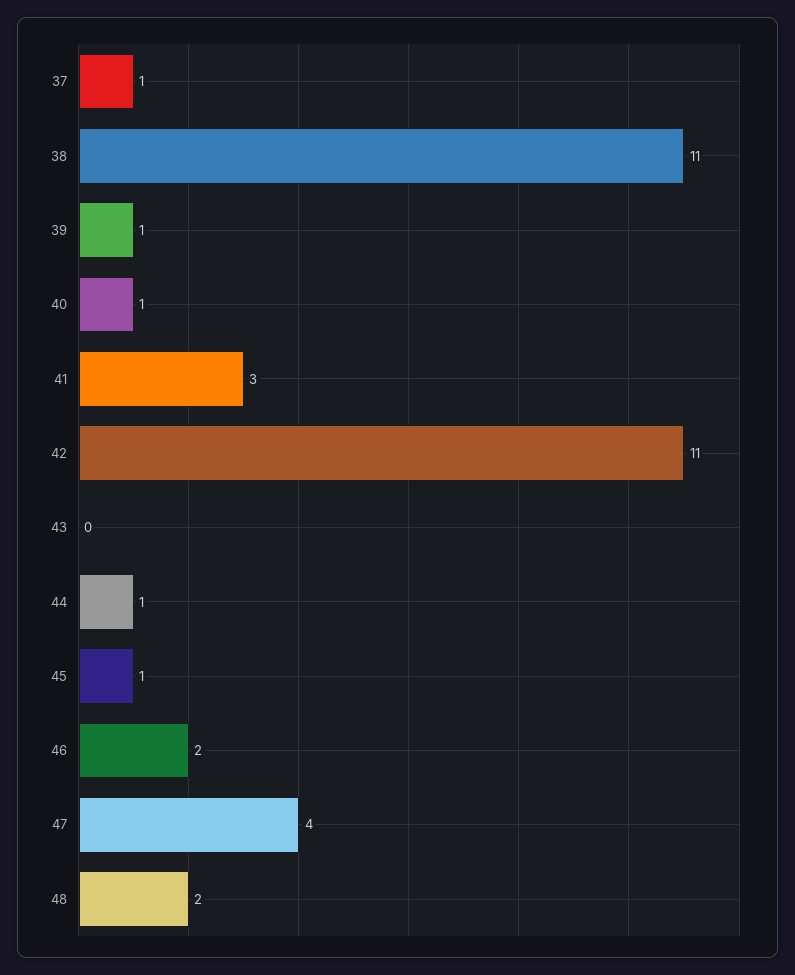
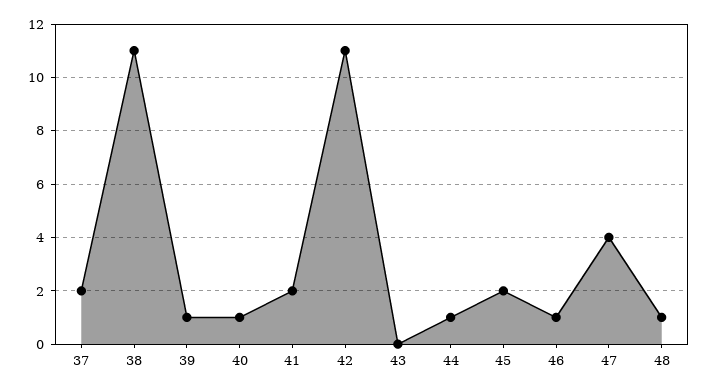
37: 1 -> 2
41: 3 -> 2
45: 1 -> 2
46: 2 -> 1
48: 2 -> 1

